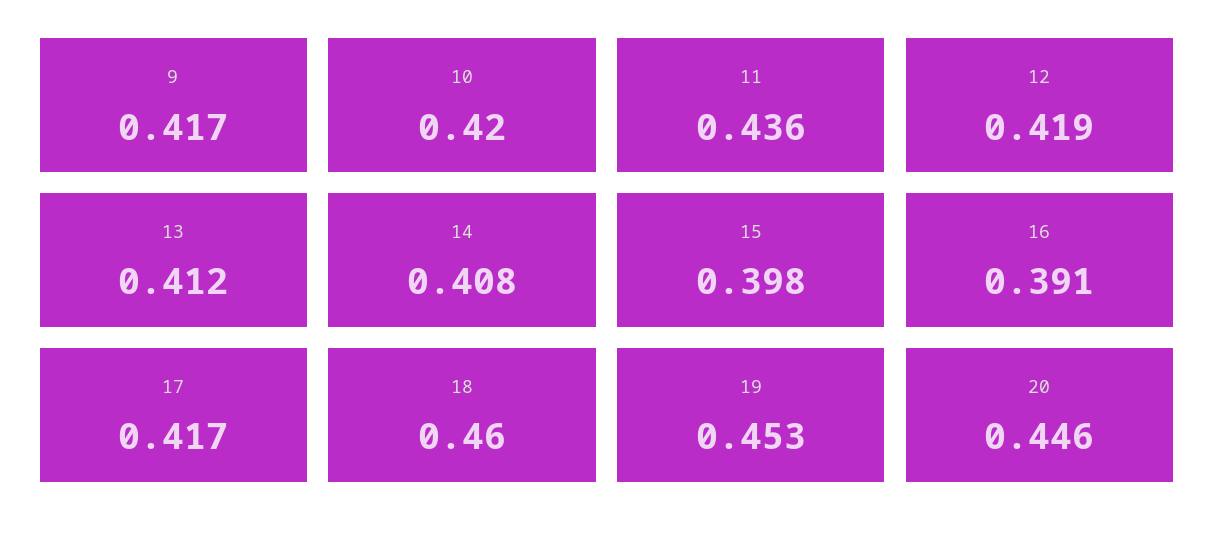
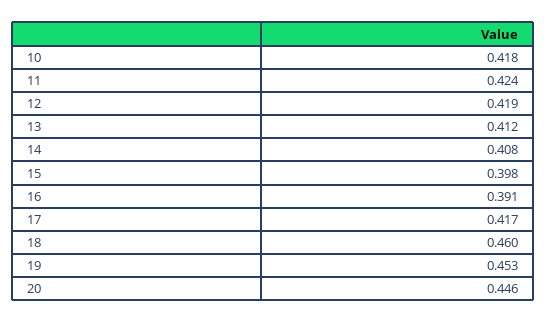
9: 0.417 -> none
10: 0.42 -> 0.418
11: 0.436 -> 0.424

